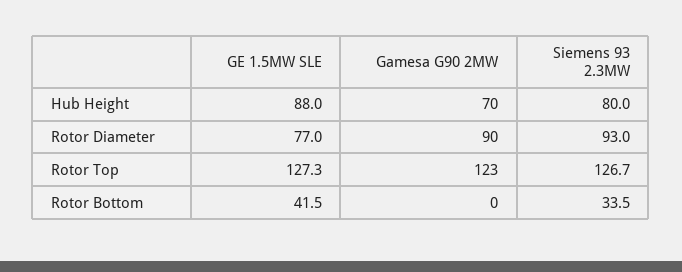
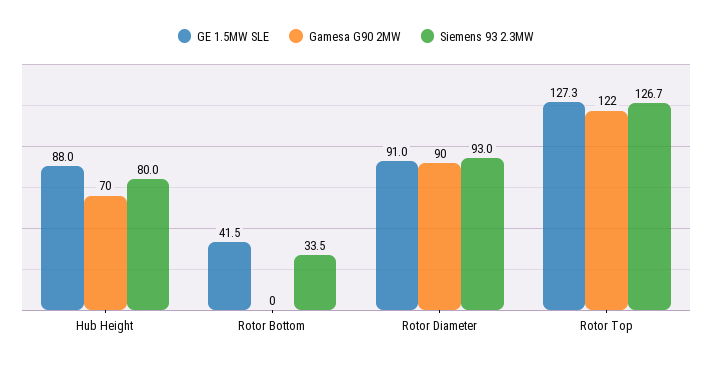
GE 1.5MW SLE, Rotor Diameter: 77 -> 91
Gamesa G90 2MW, Rotor Top: 123 -> 122

